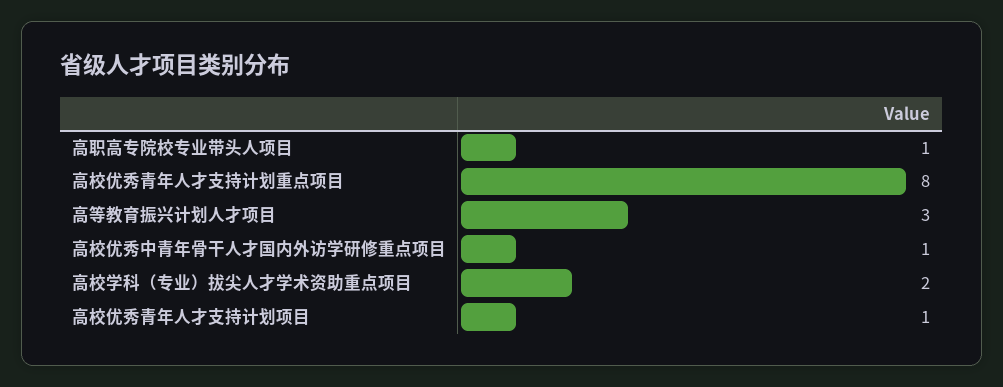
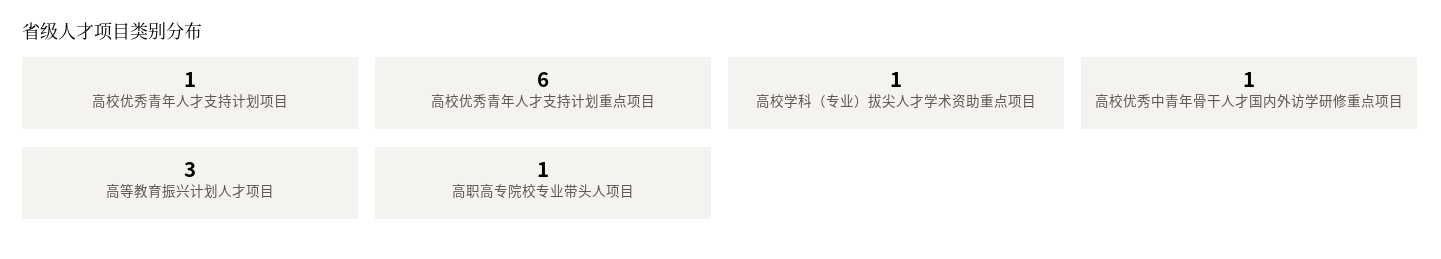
高校优秀青年人才支持计划重点项目: 8 -> 6
高校学科（专业）拔尖人才学术资助重点项目: 2 -> 1

